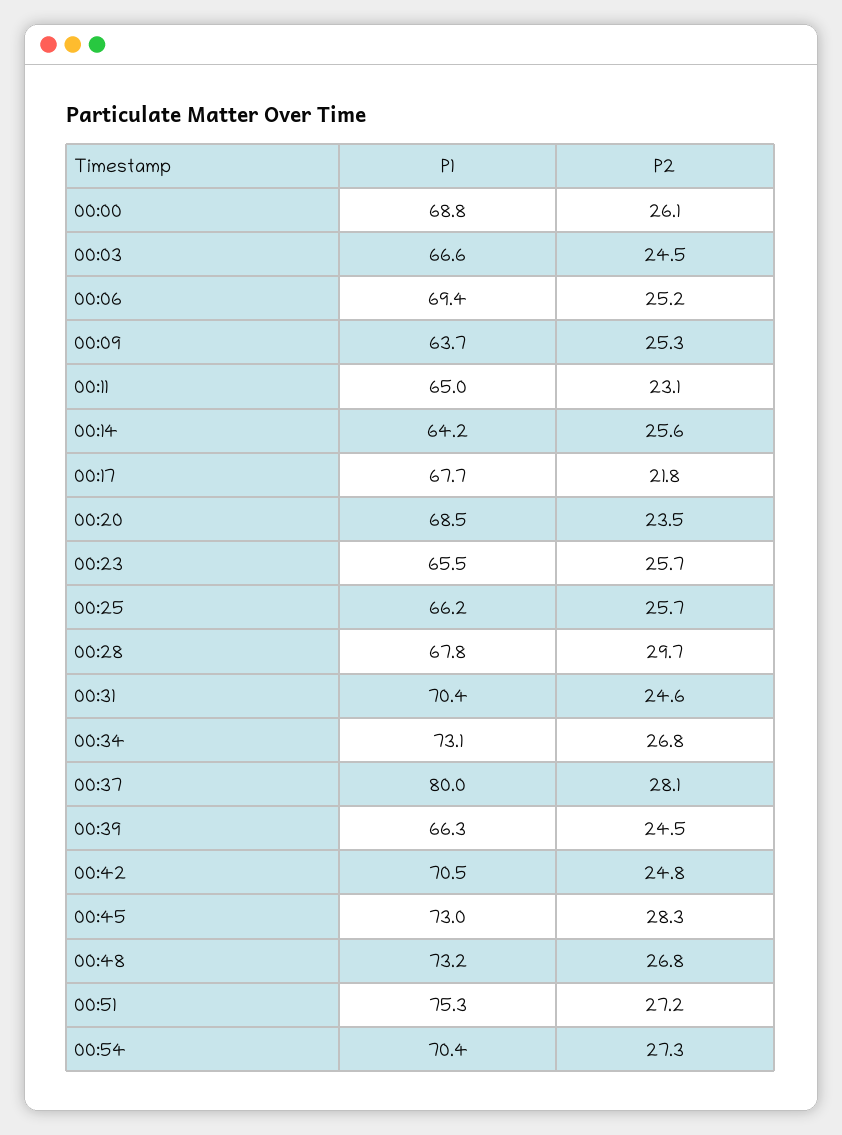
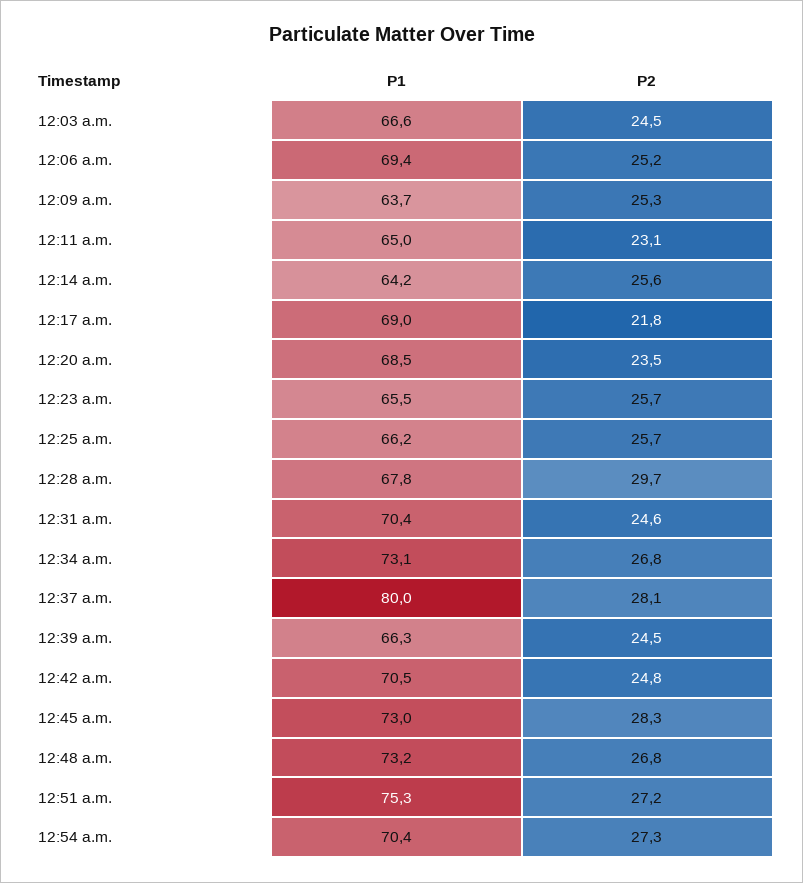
P1, 00:00: 68.8 -> none
P2, 00:00: 26.1 -> none
P1, 00:17: 67.7 -> 69

